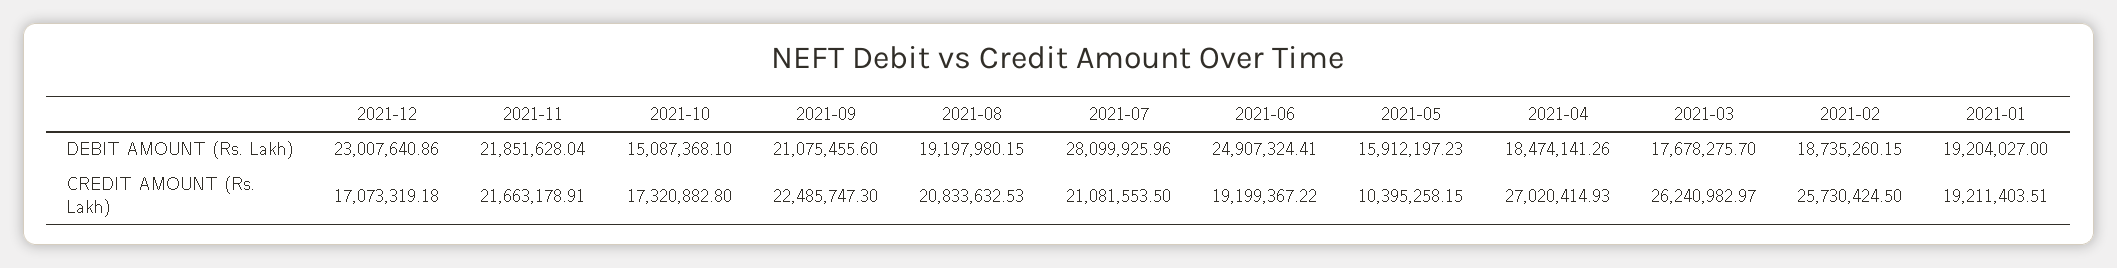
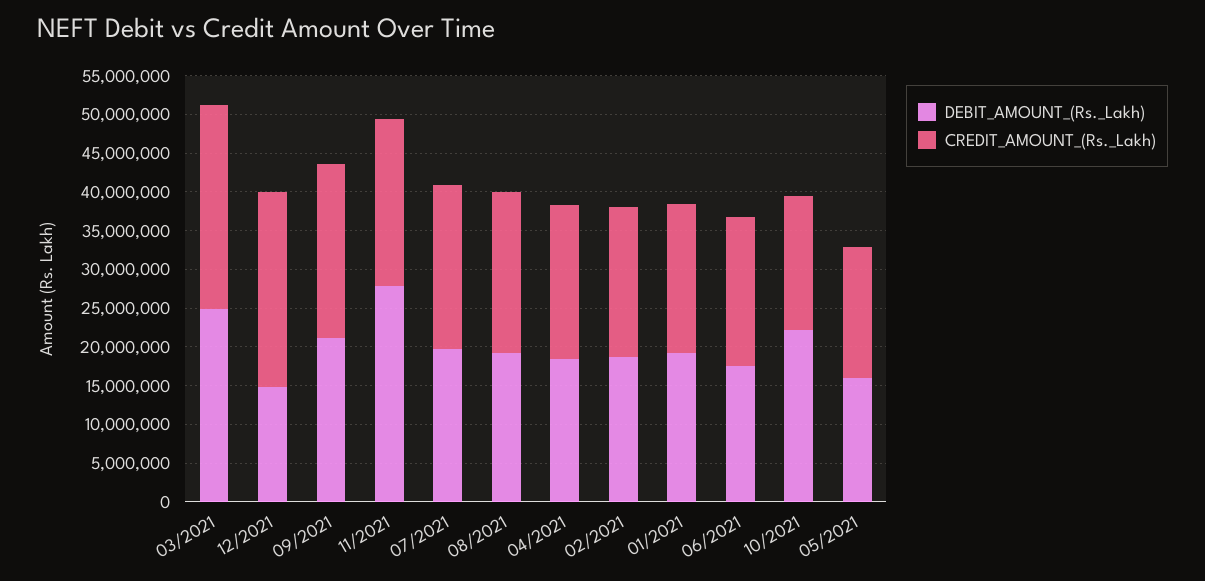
DEBIT AMOUNT (Rs. Lakh), 2021-12: 23007640.86 -> 15000000
DEBIT AMOUNT (Rs. Lakh), 2021-11: 21851628.04 -> 27500000
DEBIT AMOUNT (Rs. Lakh), 2021-10: 15087368.1 -> 22500000
DEBIT AMOUNT (Rs. Lakh), 2021-07: 28099925.96 -> 20000000
DEBIT AMOUNT (Rs. Lakh), 2021-06: 24907324.41 -> 17500000
DEBIT AMOUNT (Rs. Lakh), 2021-03: 17678275.7 -> 25000000
CREDIT AMOUNT (Rs. Lakh), 2021-12: 17073319.18 -> 25000000
CREDIT AMOUNT (Rs. Lakh), 2021-05: 10395258.15 -> 17500000
CREDIT AMOUNT (Rs. Lakh), 2021-04: 27020414.93 -> 20000000
CREDIT AMOUNT (Rs. Lakh), 2021-02: 25730424.5 -> 20000000

